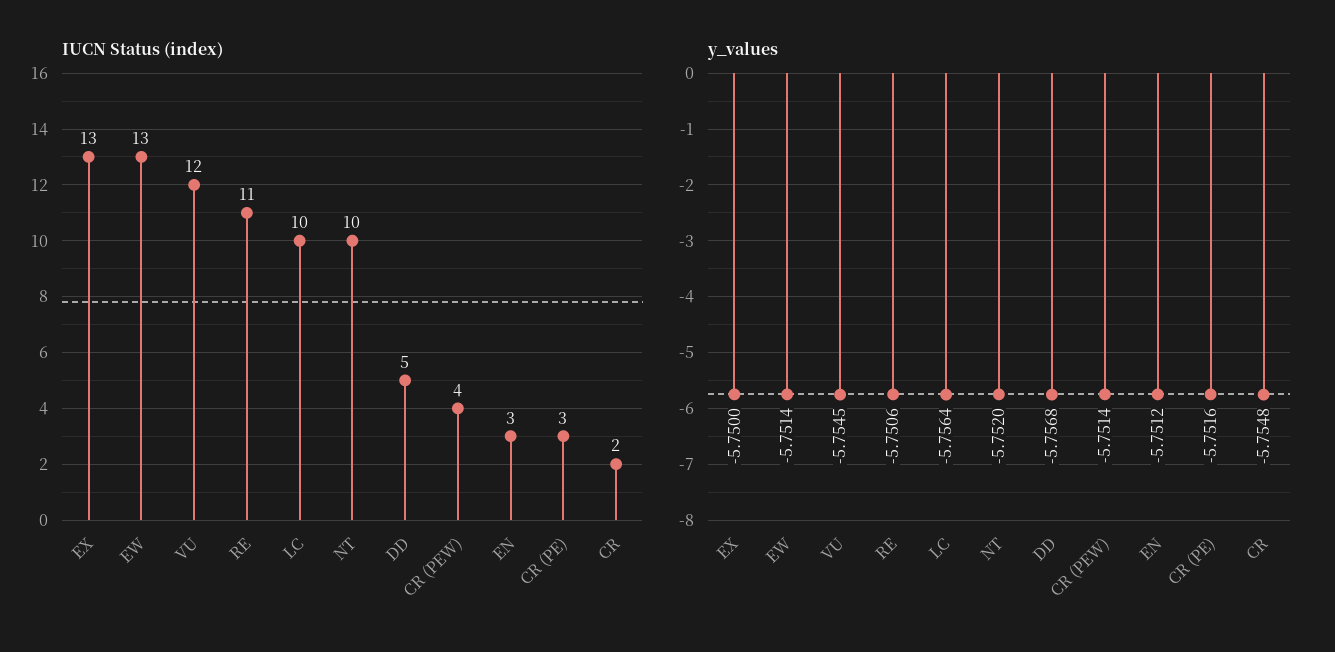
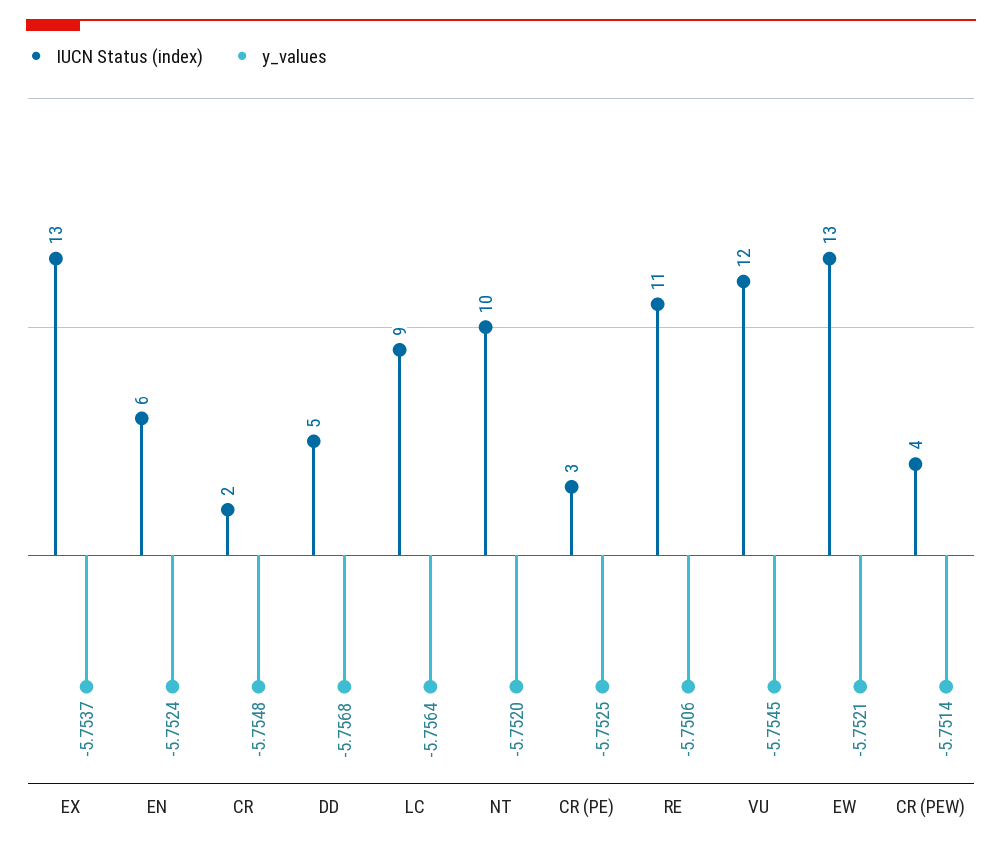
IUCN Status (index), LC: 10 -> 9
IUCN Status (index), EN: 3 -> 6
y_values, EX: -5.75 -> -5.7537
y_values, EW: -5.7514 -> -5.7521
y_values, EN: -5.7512 -> -5.7524
y_values, CR (PE): -5.7516 -> -5.7525

